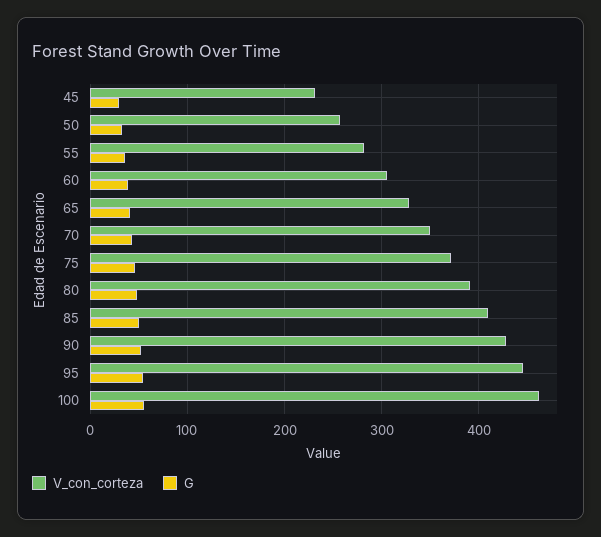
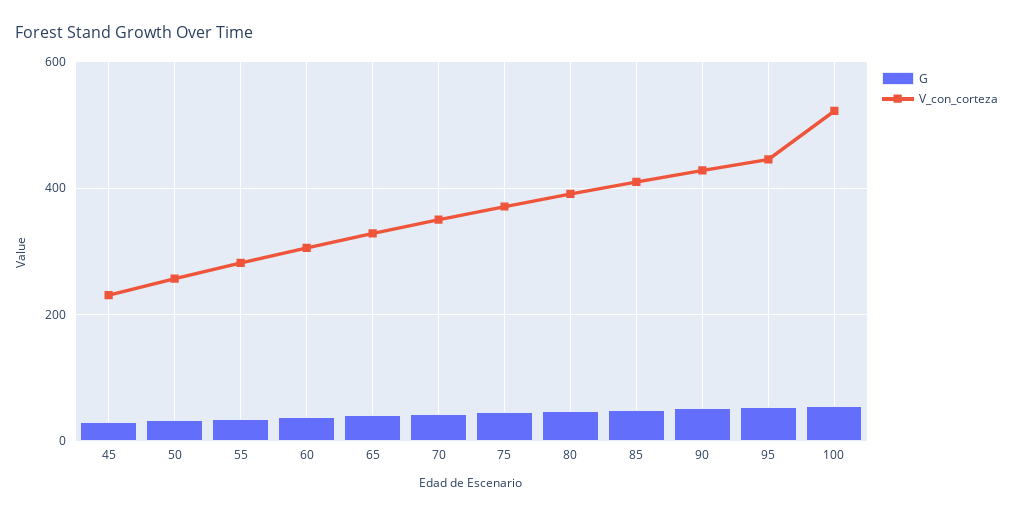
V_con_corteza, 100: 460 -> 520

